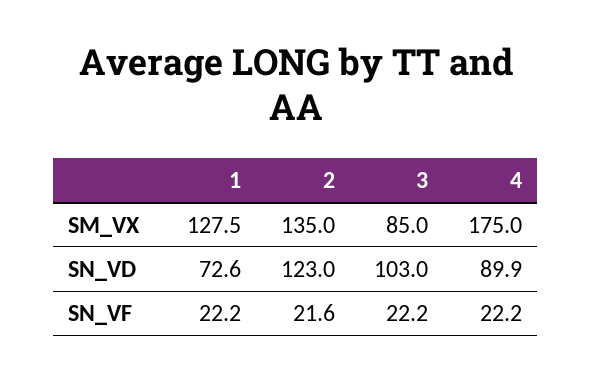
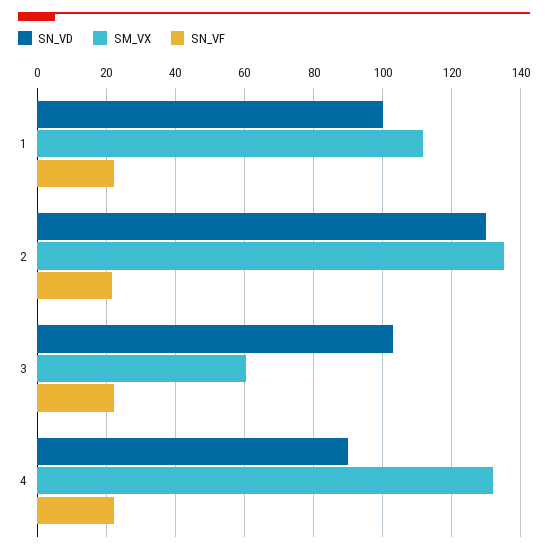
SM_VX, 1: 127.5 -> 112
SM_VX, 3: 85 -> 60
SM_VX, 4: 175 -> 132
SN_VD, 1: 72.6 -> 100
SN_VD, 2: 123 -> 130

